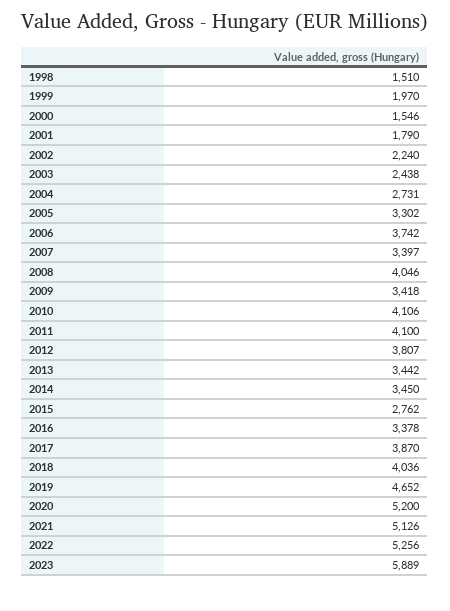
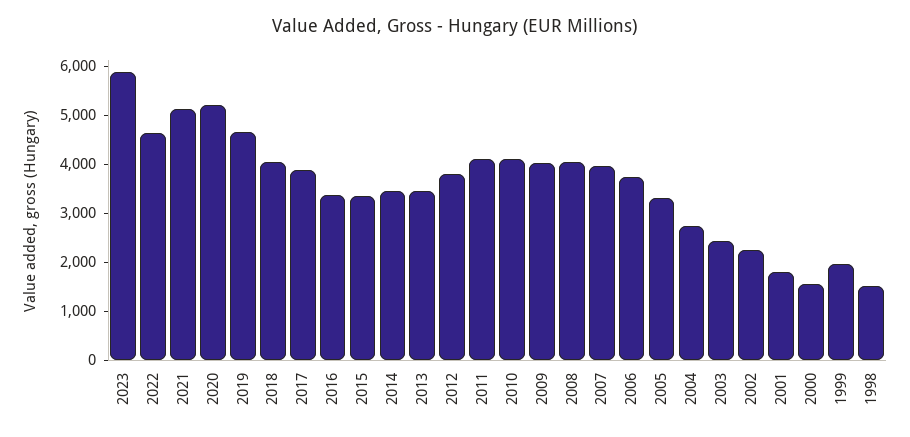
2007: 3397 -> 4000
2009: 3418 -> 4000
2015: 2762 -> 3400
2022: 5256 -> 4600

